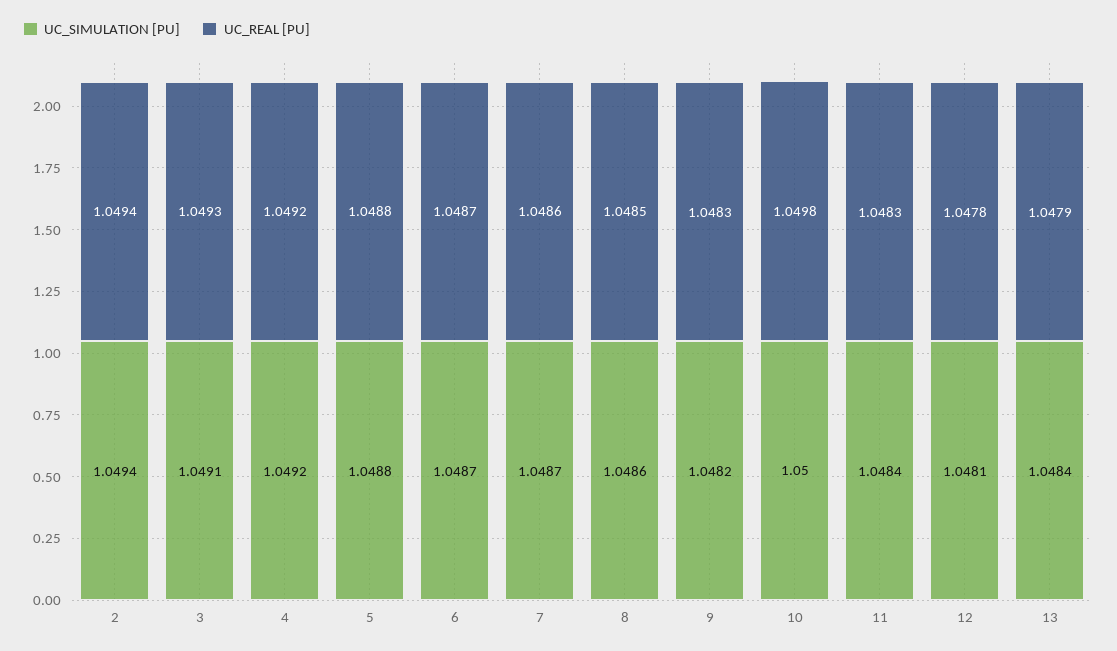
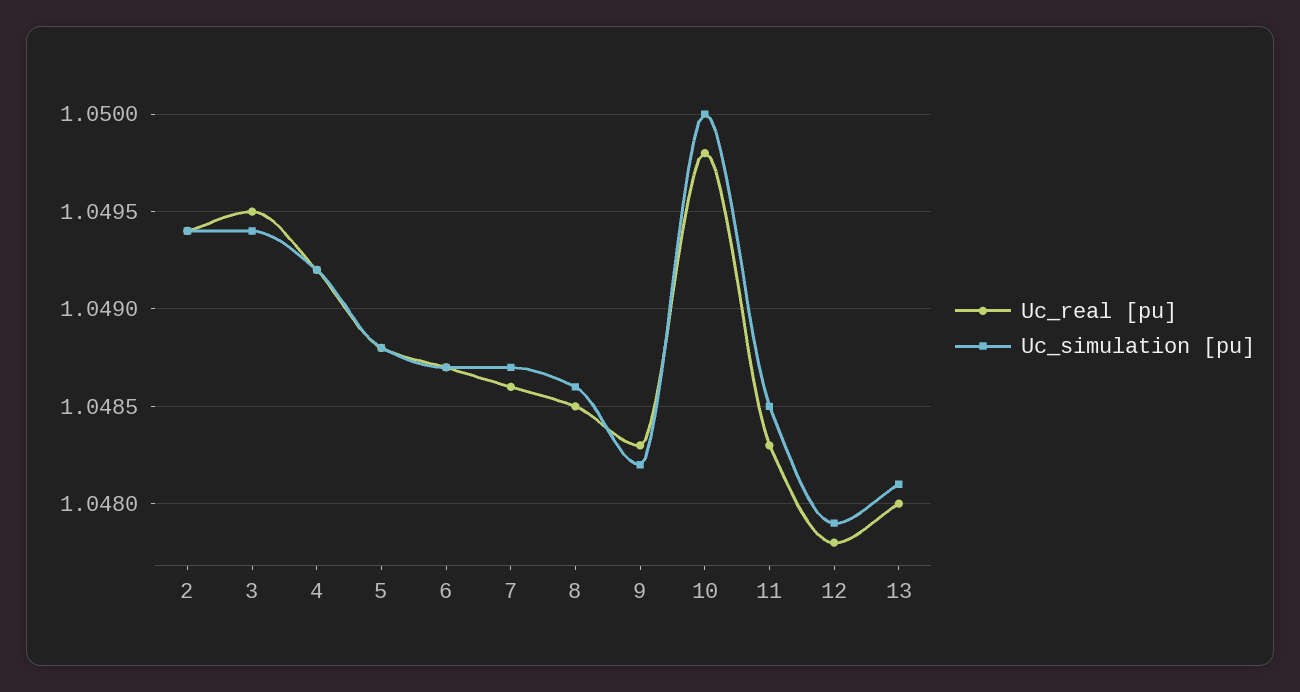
UC_SIMULATION [PU], 3: 1.0491 -> 1.0494
UC_REAL [PU], 3: 1.0493 -> 1.0495
UC_SIMULATION [PU], 11: 1.0484 -> 1.0485
UC_SIMULATION [PU], 12: 1.0481 -> 1.0479
UC_SIMULATION [PU], 13: 1.0484 -> 1.0481
UC_REAL [PU], 13: 1.0479 -> 1.048

